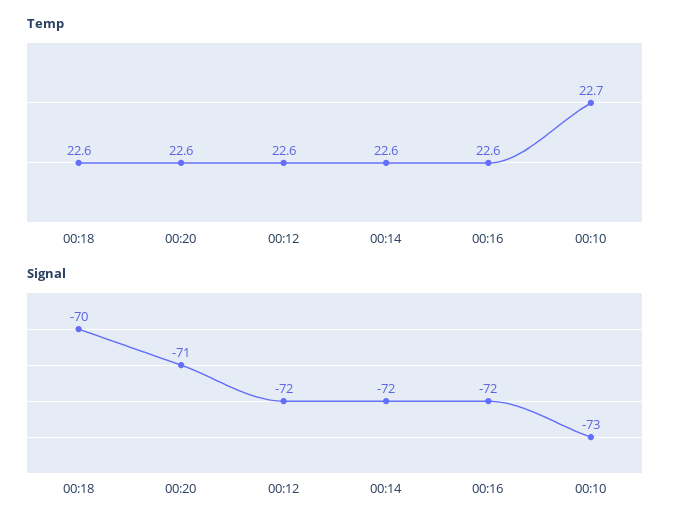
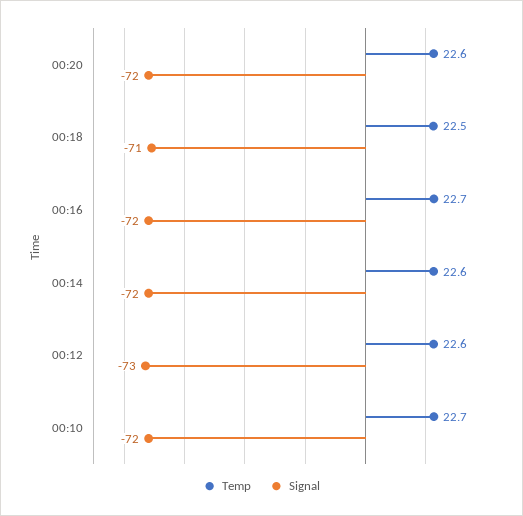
Temp, 00:18: 22.6 -> 22.5
Temp, 00:16: 22.6 -> 22.7
Signal, 00:18: -70 -> -71
Signal, 00:20: -71 -> -72
Signal, 00:12: -72 -> -73
Signal, 00:10: -73 -> -72

